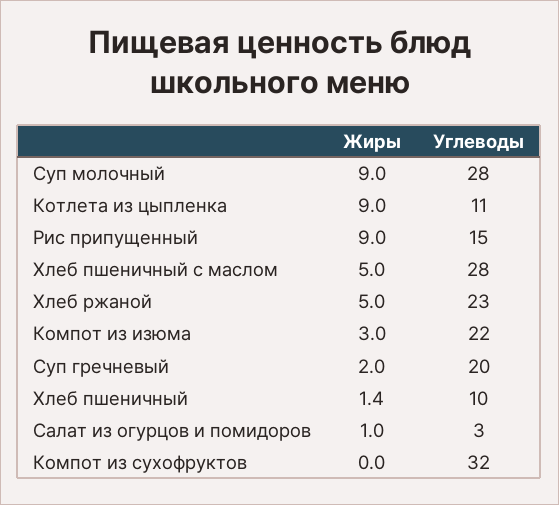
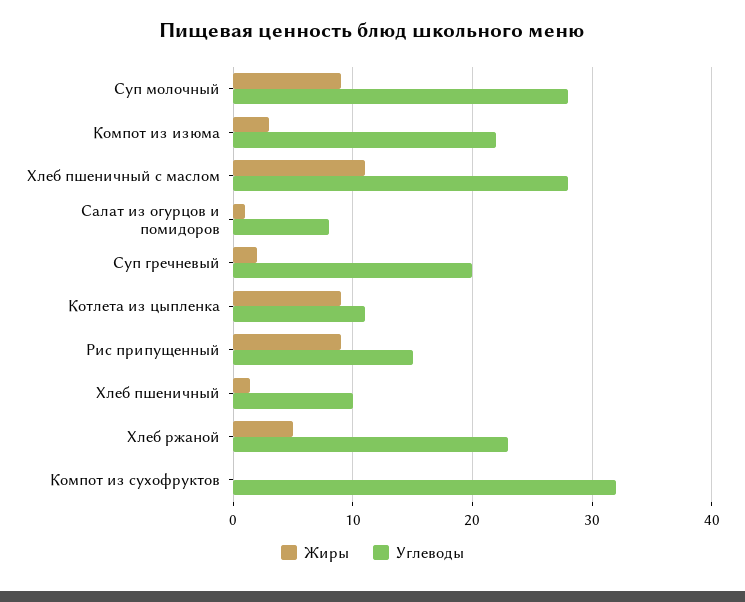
Жиры, Хлеб пшеничный с маслом: 5 -> 11
Углеводы, Салат из огурцов и помидоров: 3 -> 8

